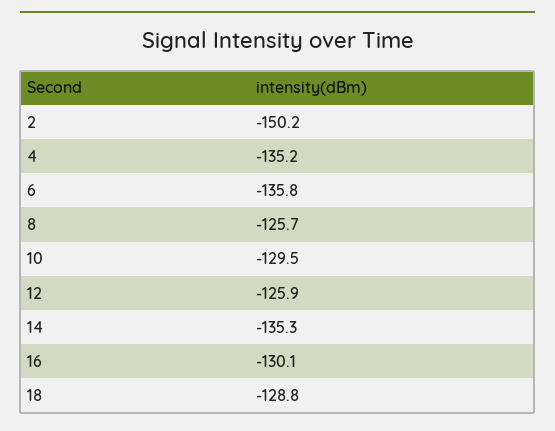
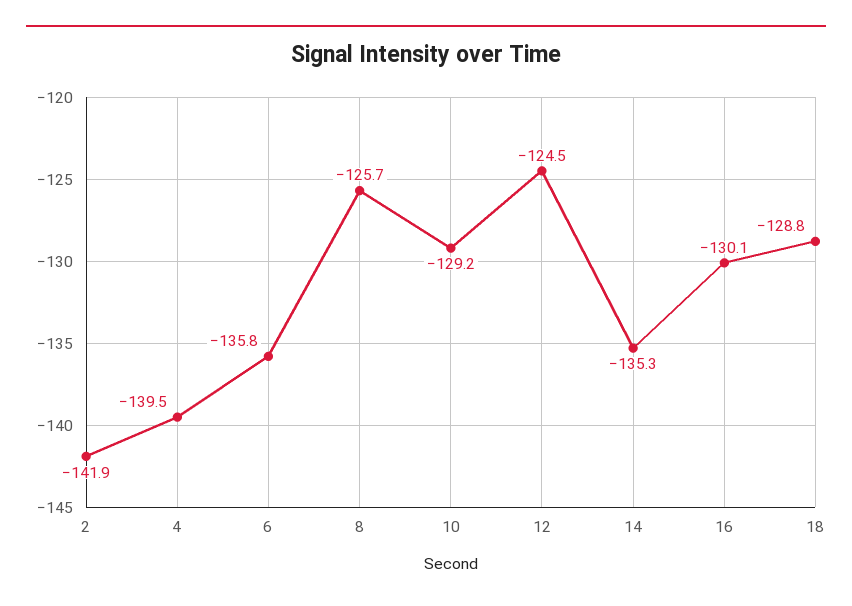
2: -150.2 -> -141.9
4: -135.2 -> -139.5
10: -129.5 -> -129.2
12: -125.9 -> -124.5

